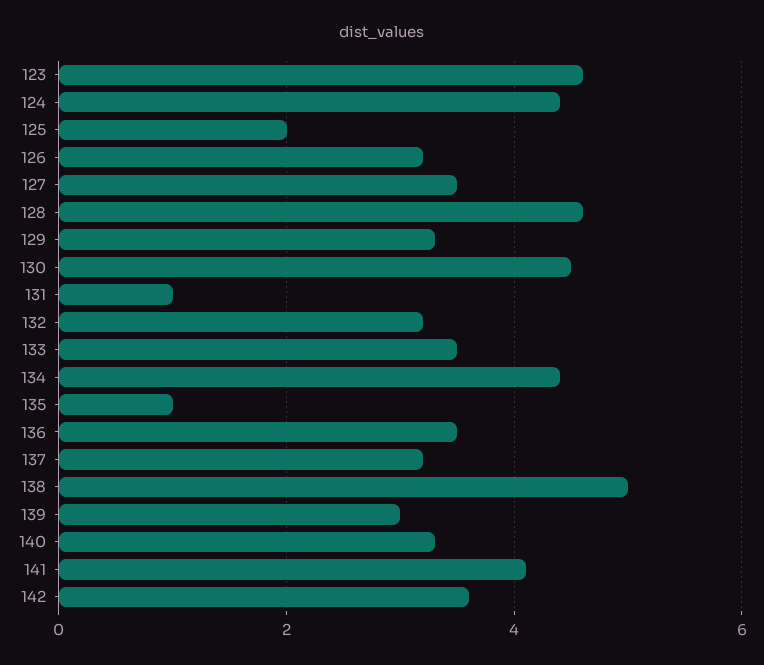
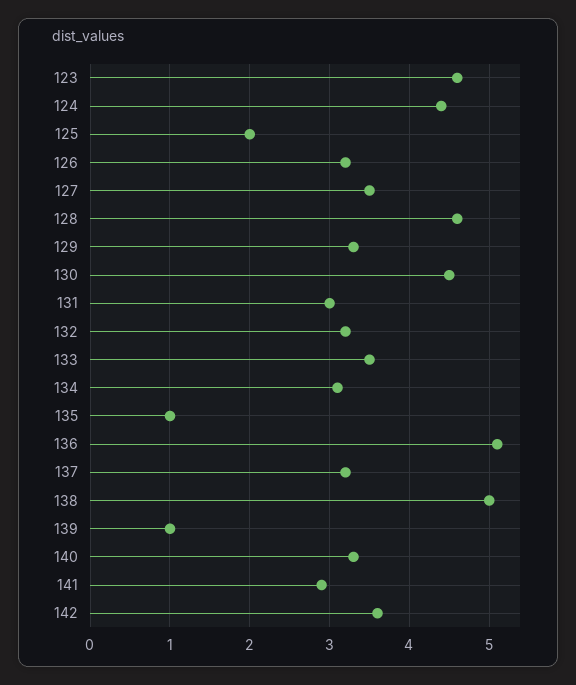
131: 1 -> 3
134: 4.5 -> 3.1
136: 3.5 -> 5.1
139: 3 -> 1
141: 4 -> 2.9

